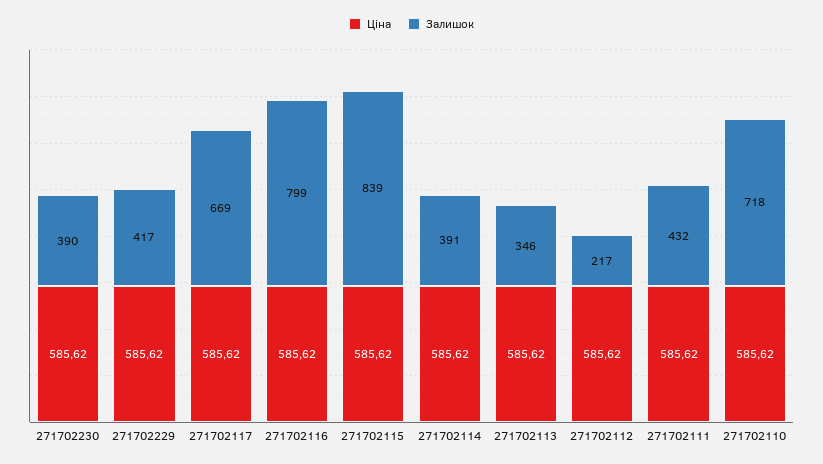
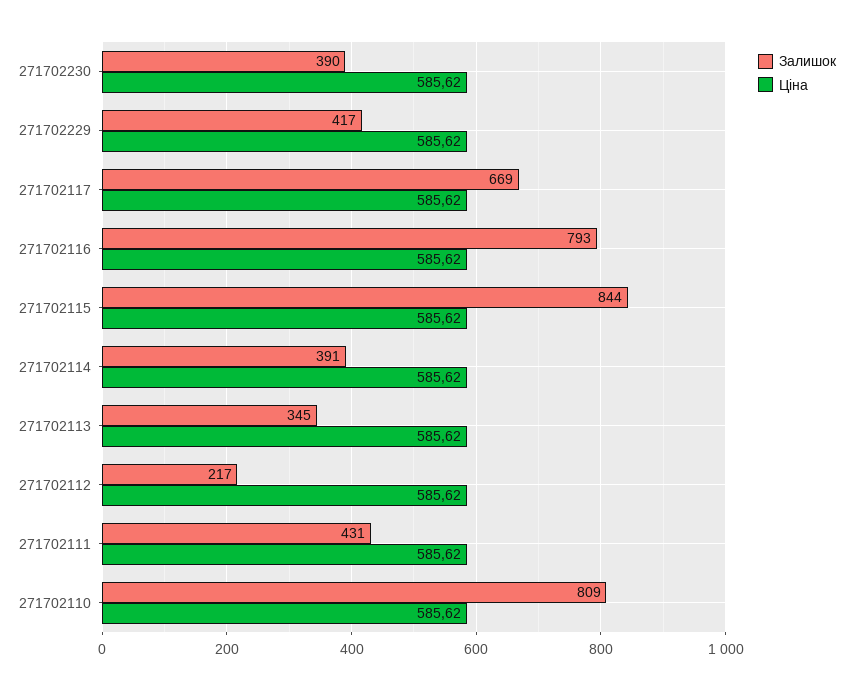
Залишок, 271702116: 799 -> 793
Залишок, 271702115: 839 -> 844
Залишок, 271702113: 346 -> 345
Залишок, 271702111: 432 -> 431
Залишок, 271702110: 718 -> 809

